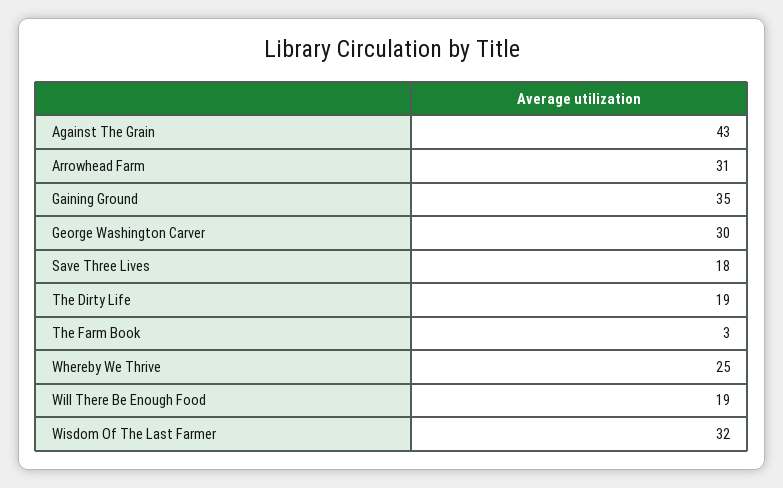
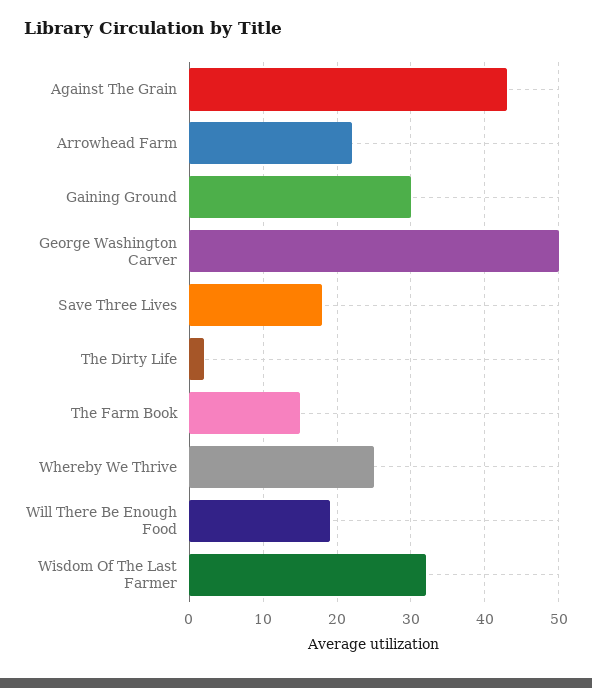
Arrowhead Farm: 31 -> 22
Gaining Ground: 35 -> 30
George Washington Carver: 30 -> 50
The Dirty Life: 19 -> 2
The Farm Book: 3 -> 15

